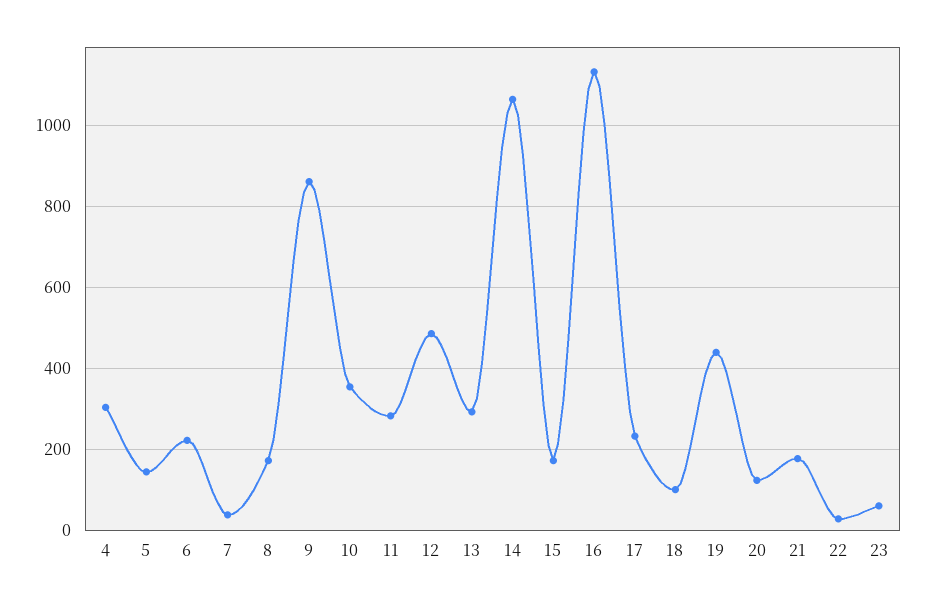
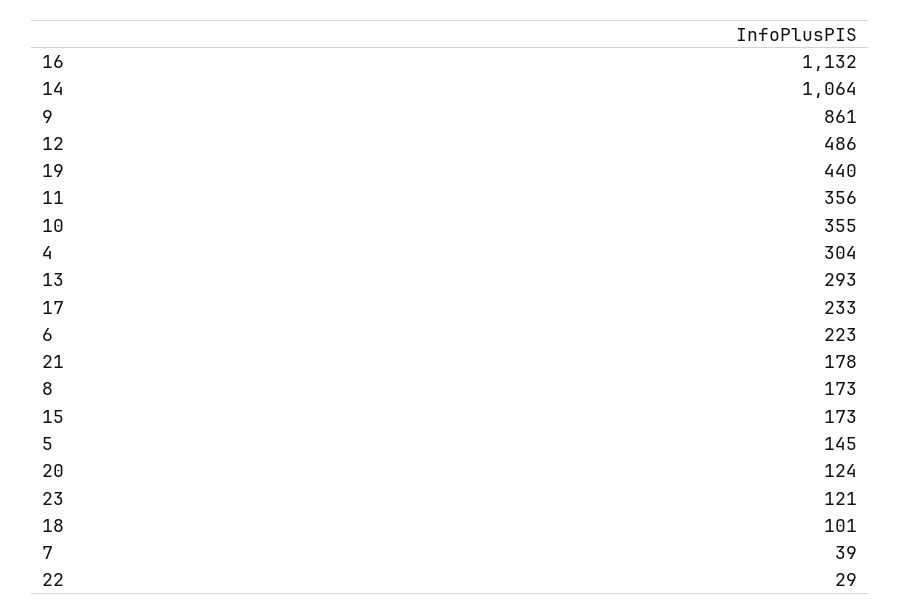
11: 280 -> 356
23: 60 -> 121

